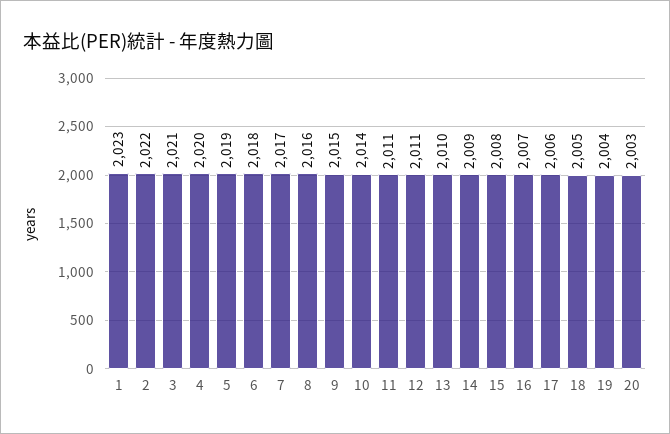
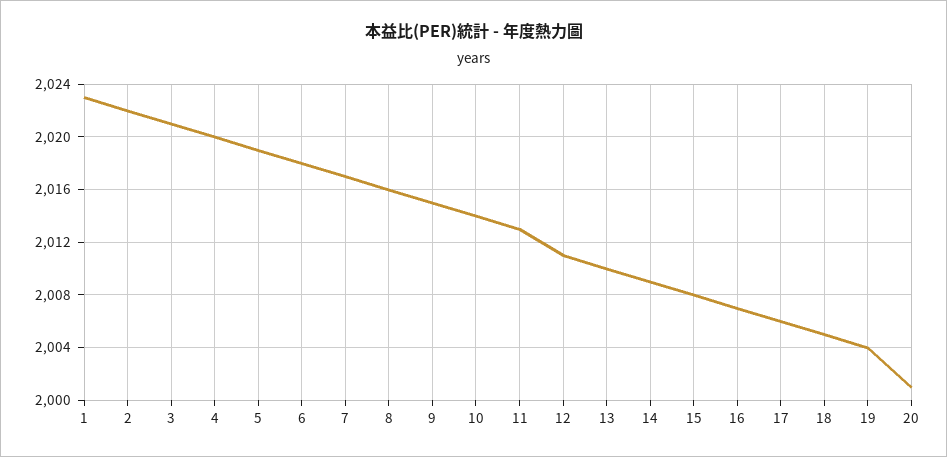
11: 2011 -> 2013
20: 2003 -> 2001

